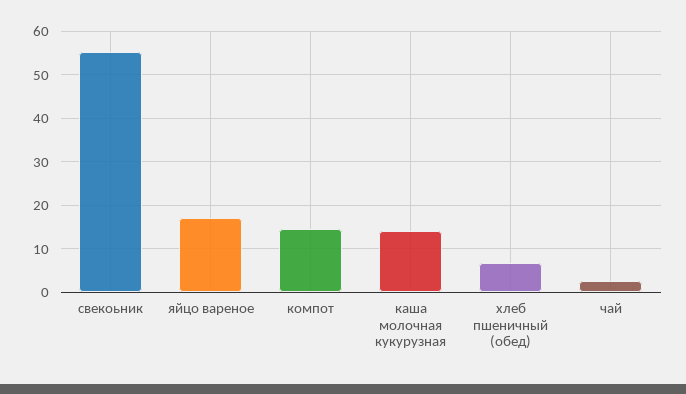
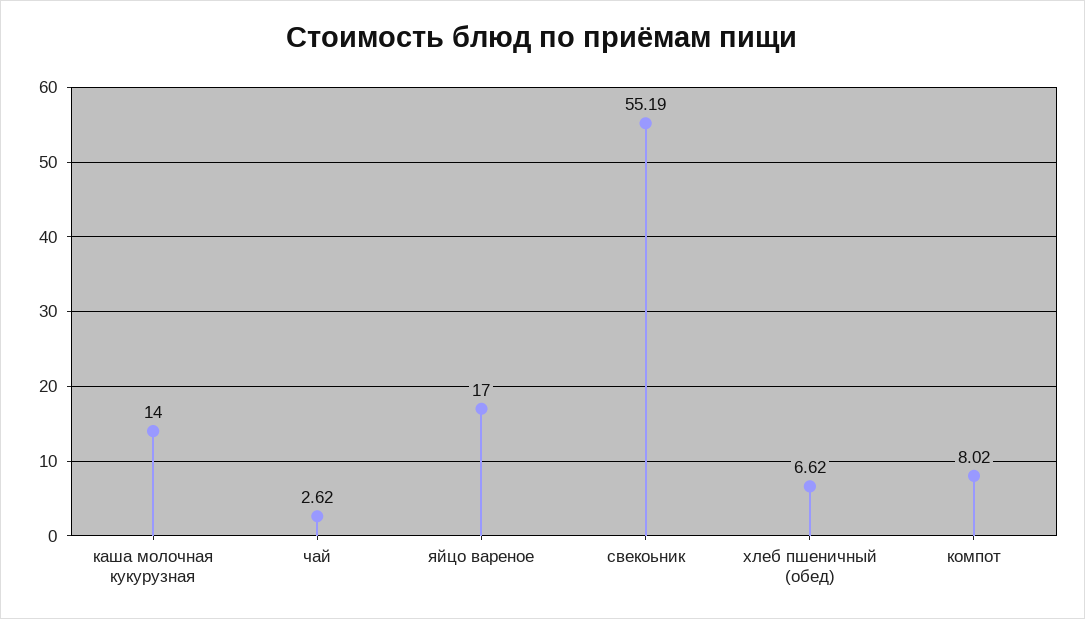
компот: 14 -> 8.02

